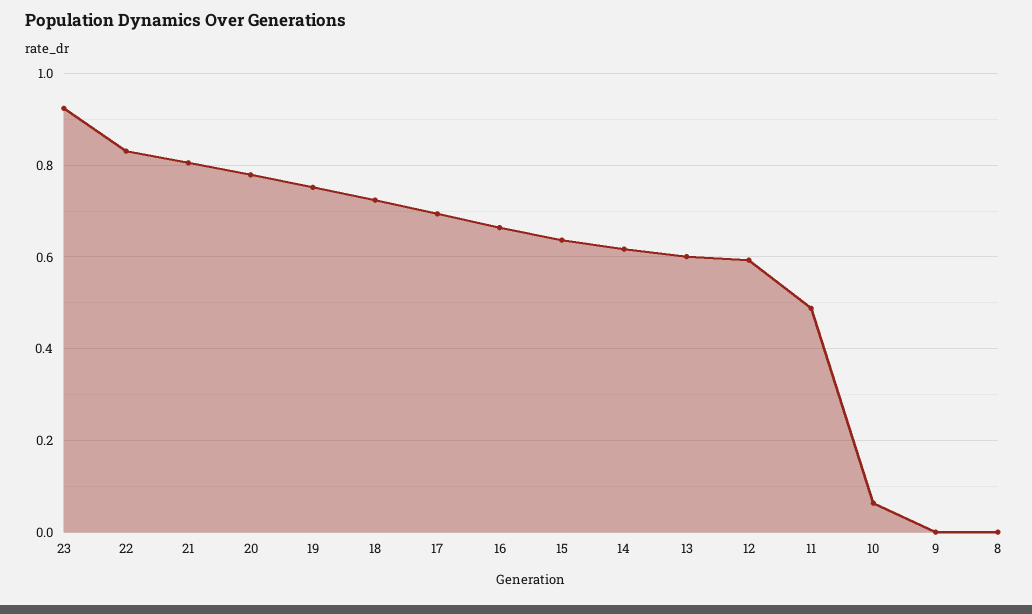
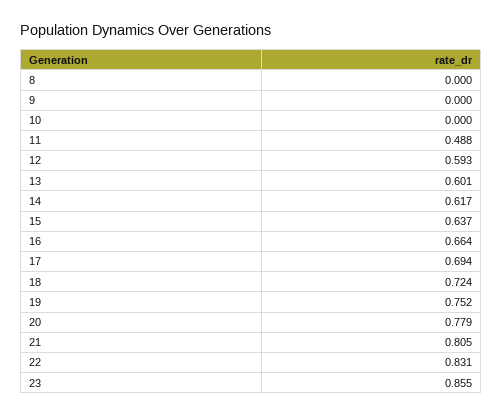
23: 0.92 -> 0.855
10: 0.06 -> 0

